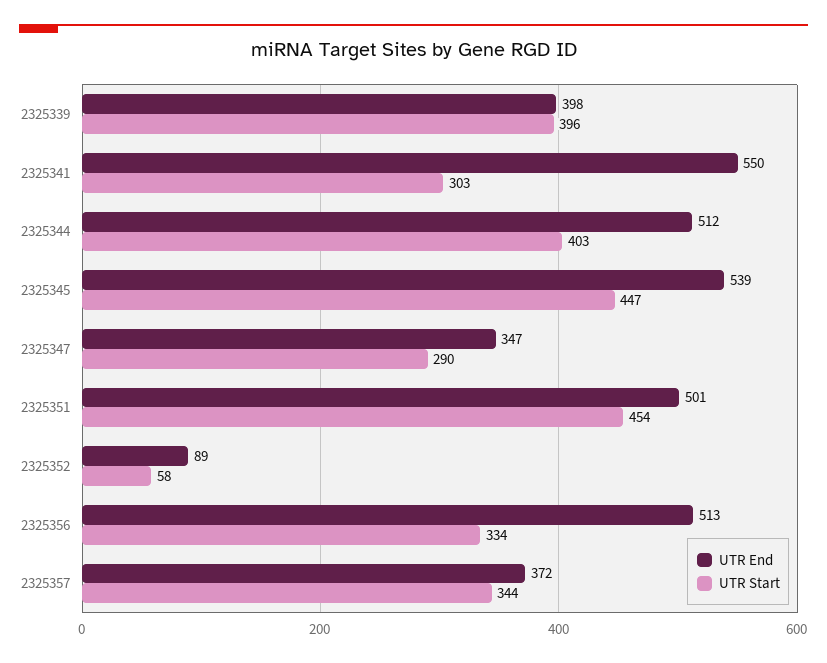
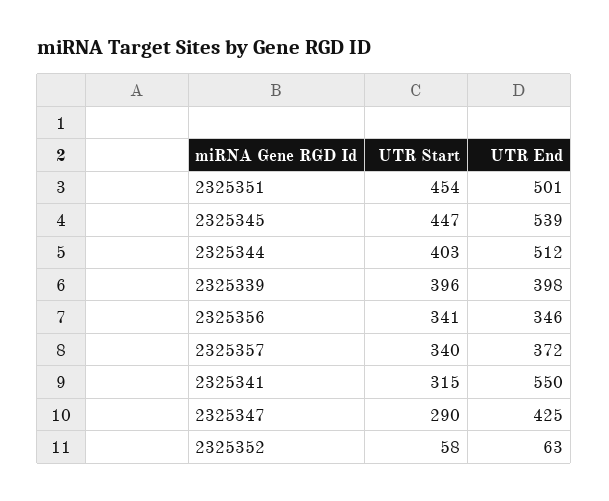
UTR Start, 2325341: 303 -> 315
UTR End, 2325347: 347 -> 425
UTR End, 2325352: 89 -> 63
UTR End, 2325356: 513 -> 346
UTR Start, 2325356: 334 -> 341
UTR Start, 2325357: 344 -> 340

